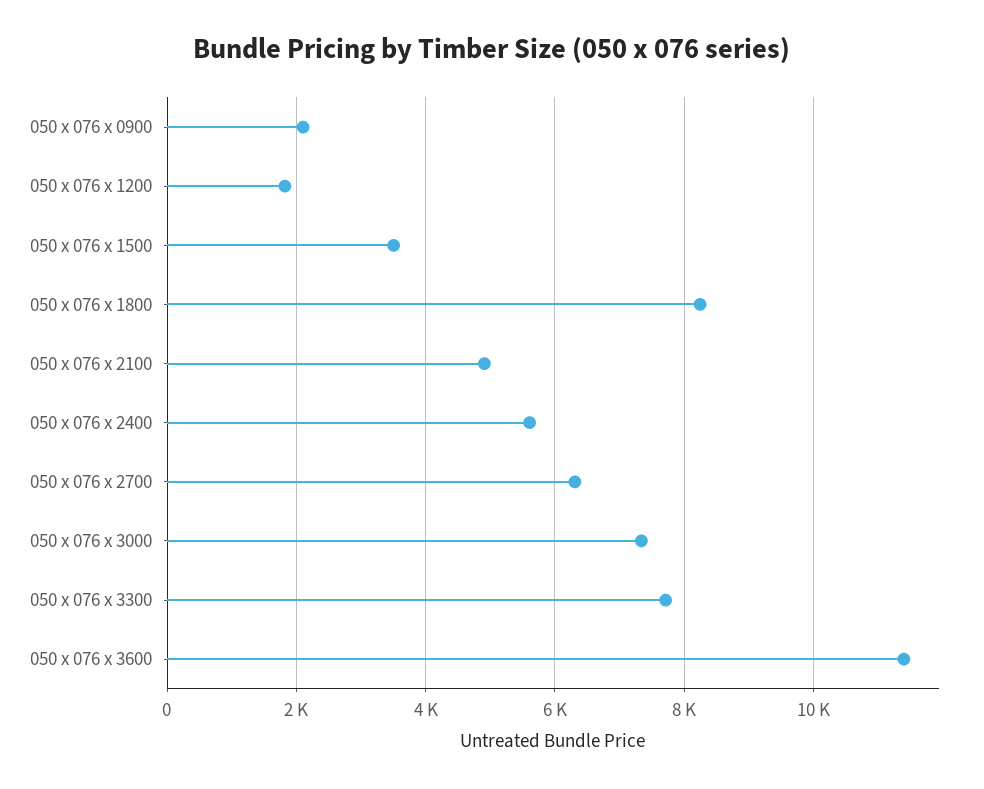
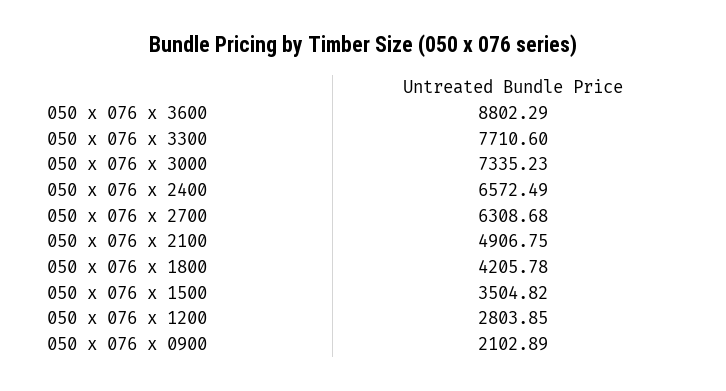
050 x 076 x 1200: 1800 -> 2803.85
050 x 076 x 1800: 8200 -> 4205.78
050 x 076 x 2400: 5600 -> 6572.49
050 x 076 x 3600: 11400 -> 8802.29

